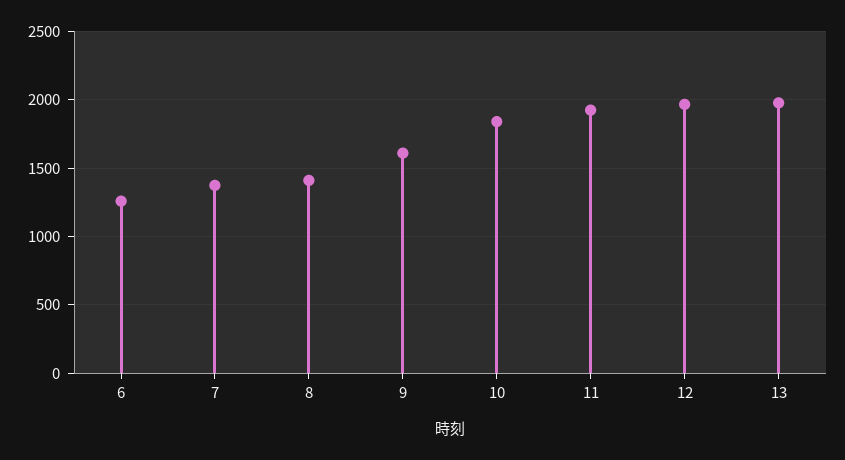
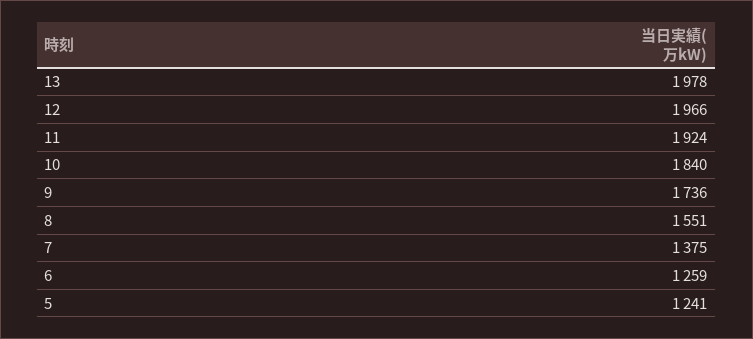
8: 1400 -> 1551
9: 1600 -> 1736
5: none -> 1241

